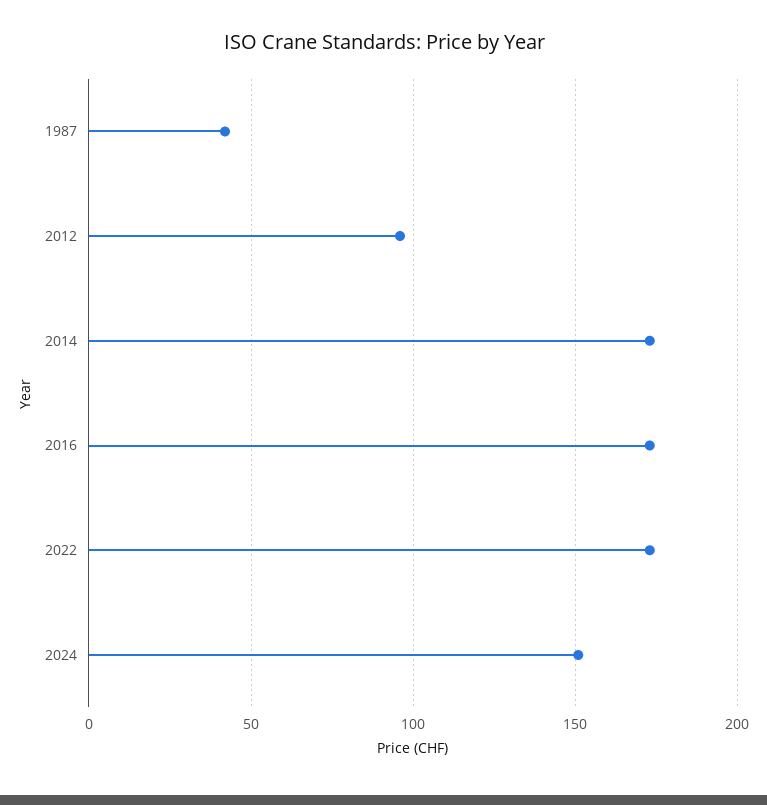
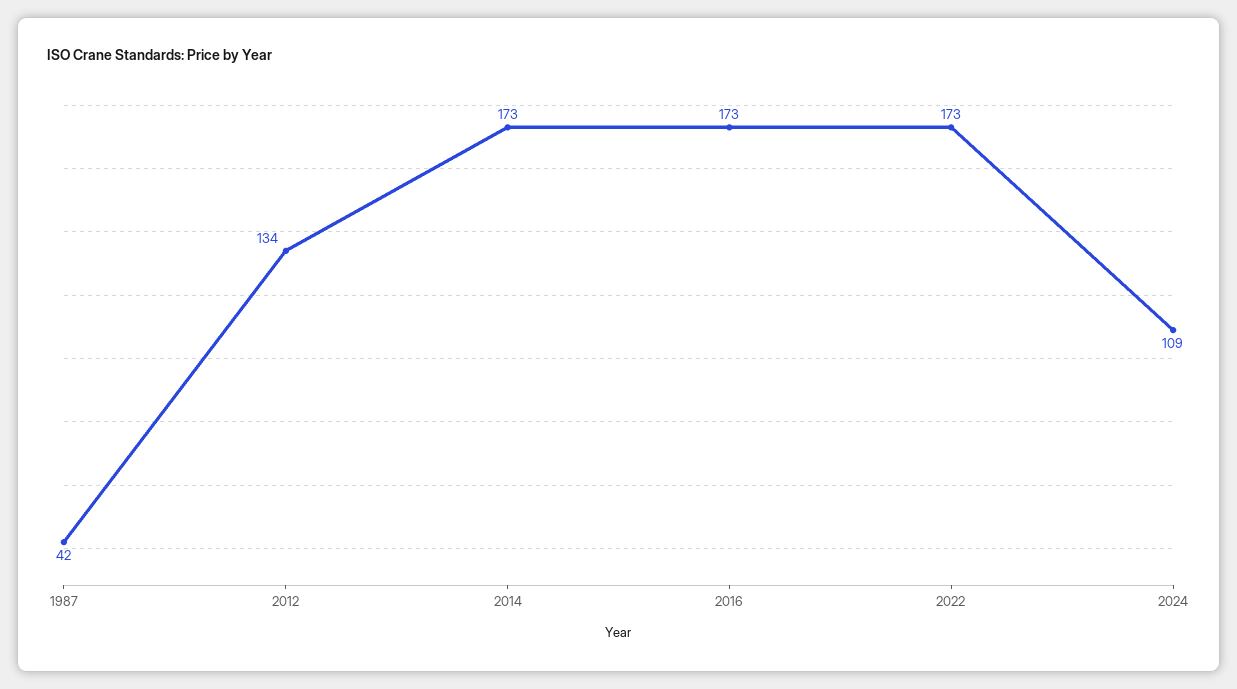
2012: 95 -> 134
2024: 150 -> 109

